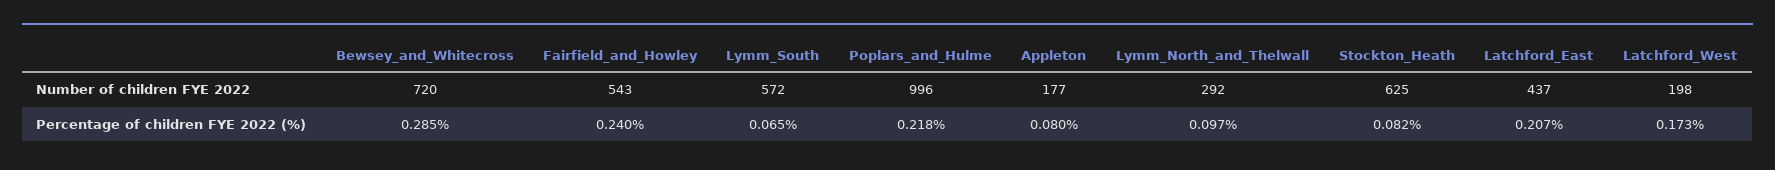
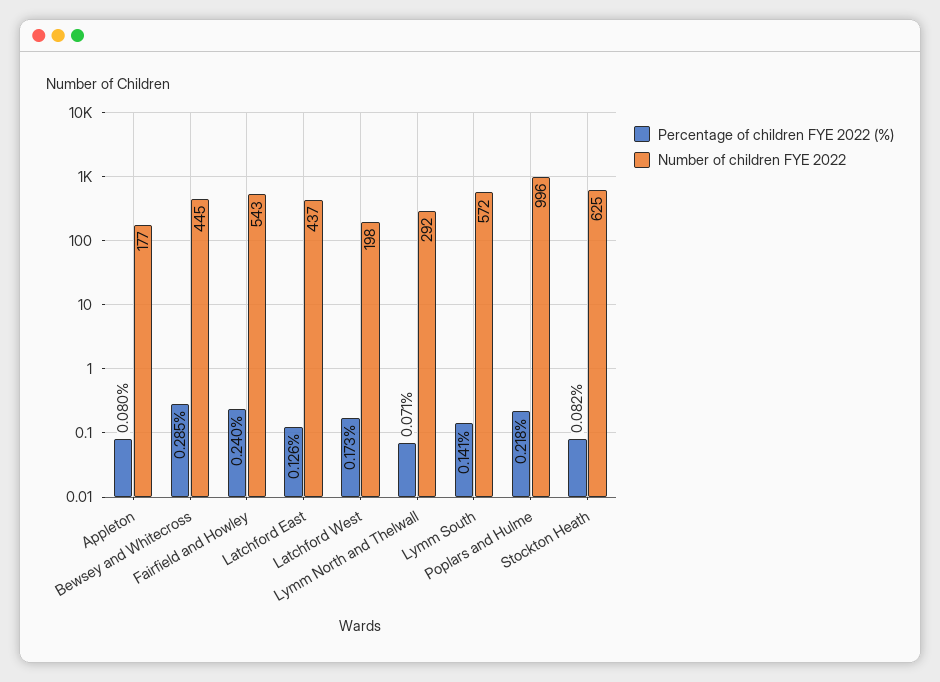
Number of children FYE 2022, Bewsey_and_Whitecross: 720 -> 445
Percentage of children FYE 2022 (%), Lymm_South: 0.065 -> 0.141
Percentage of children FYE 2022 (%), Lymm_North_and_Thelwall: 0.097 -> 0.071
Percentage of children FYE 2022 (%), Latchford_East: 0.207 -> 0.126

